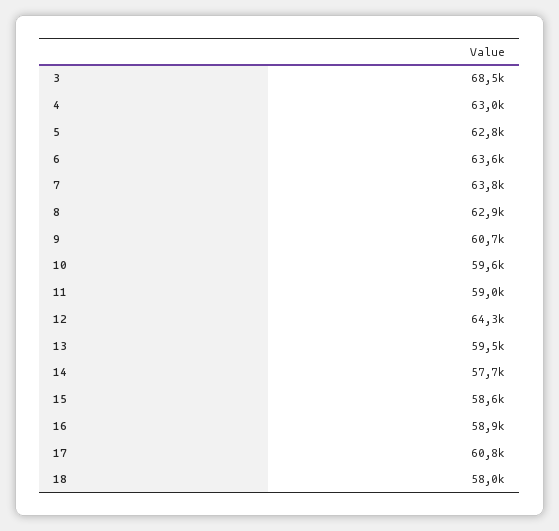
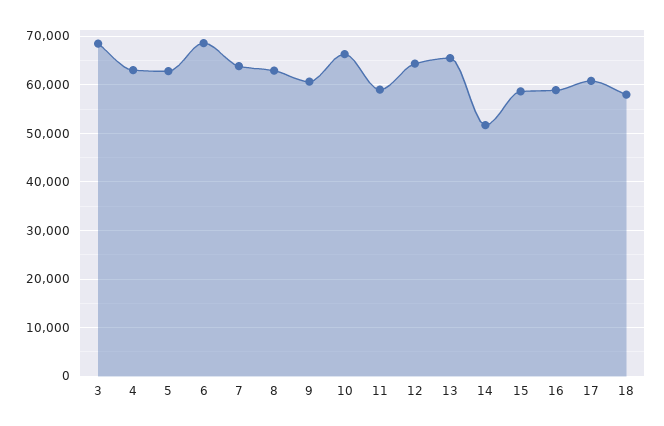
6: 63600 -> 68000
10: 59600 -> 66000
13: 59500 -> 66000
14: 57700 -> 52000

